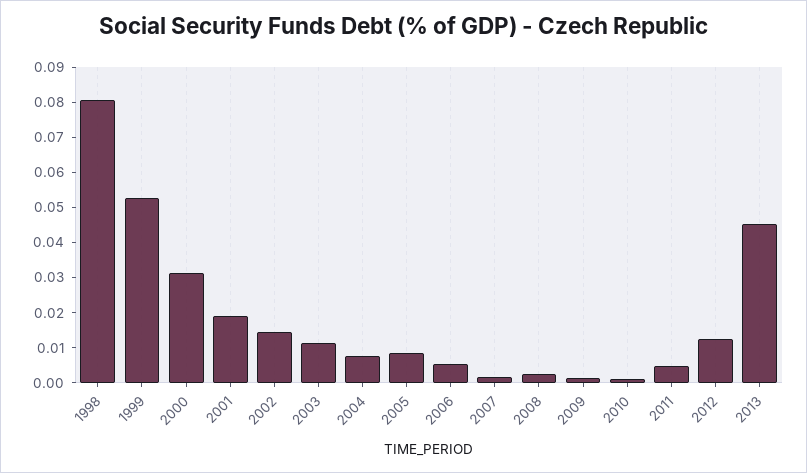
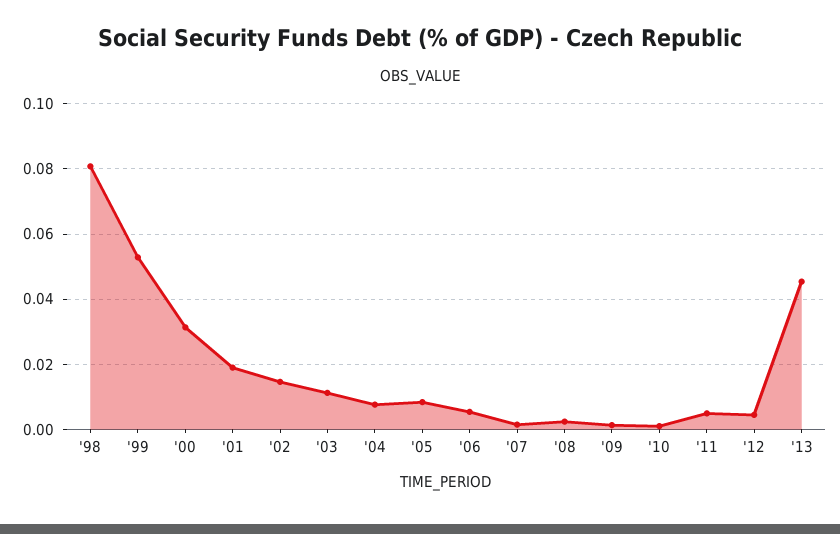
2012: 0.0125 -> 0.004

